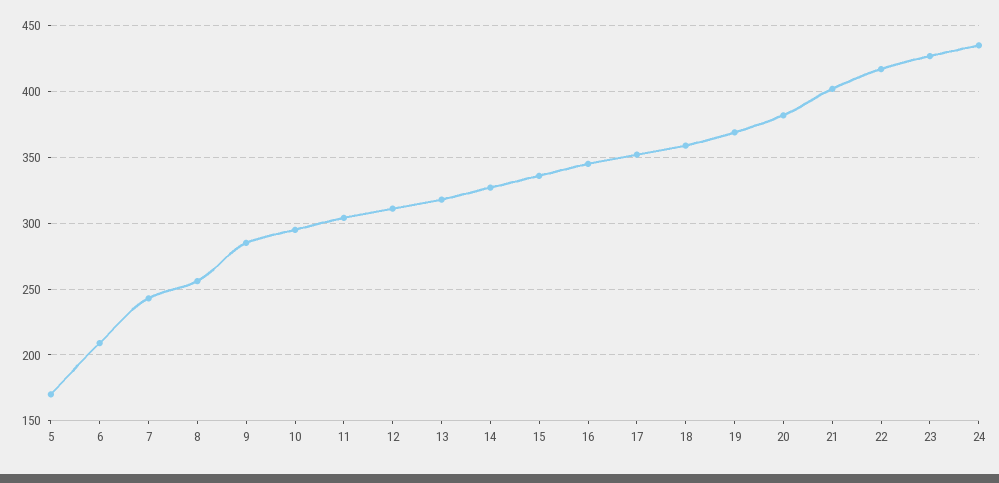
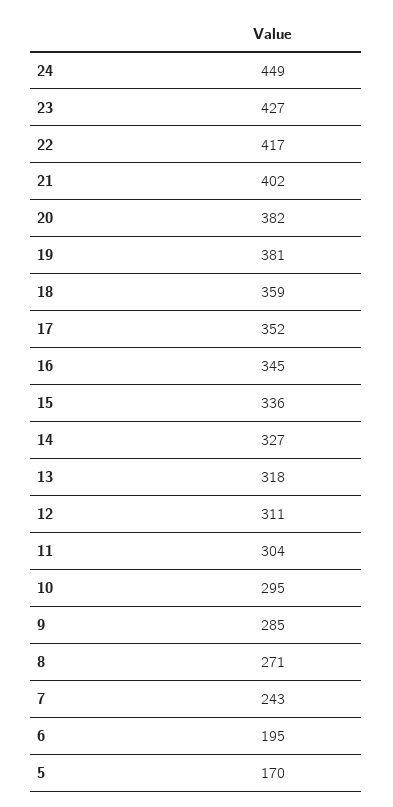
6: 210 -> 195
8: 255 -> 271
19: 370 -> 381
24: 435 -> 449

